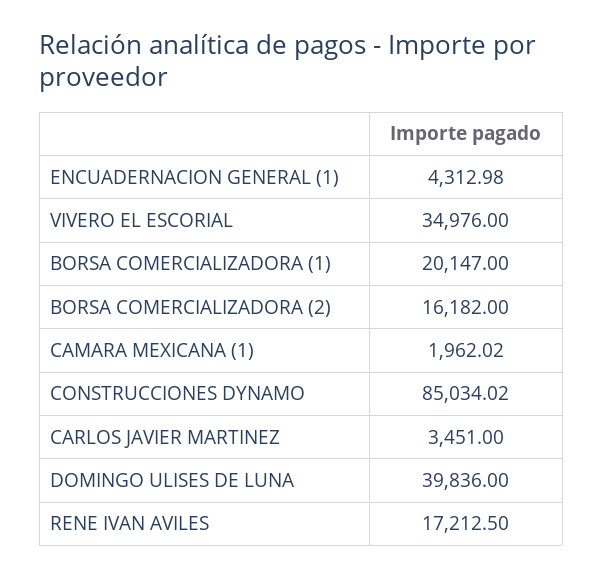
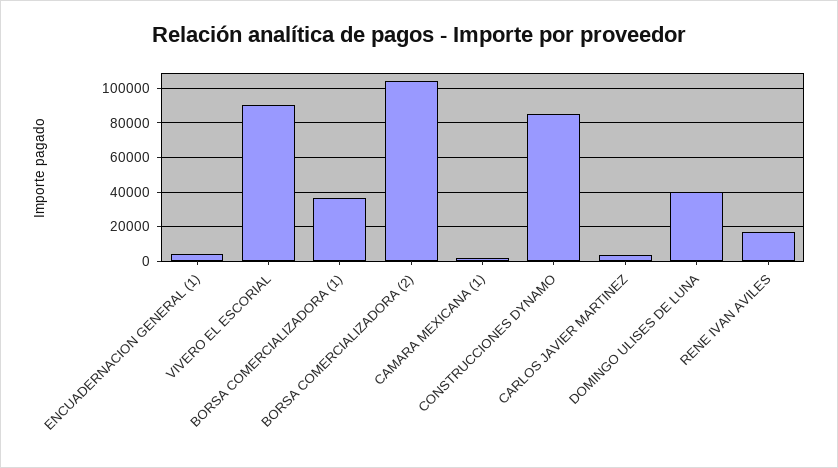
VIVERO EL ESCORIAL: 34976 -> 90000
BORSA COMERCIALIZADORA (1): 20147 -> 35000
BORSA COMERCIALIZADORA (2): 16182 -> 105000

